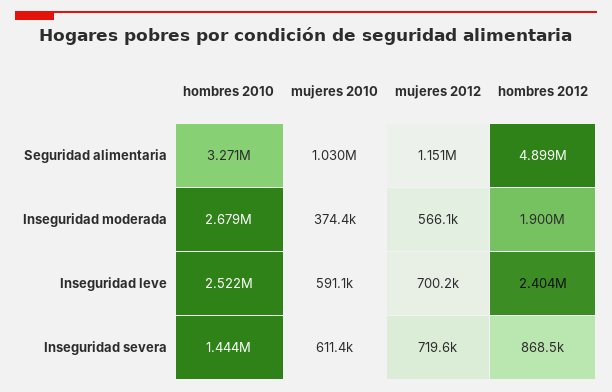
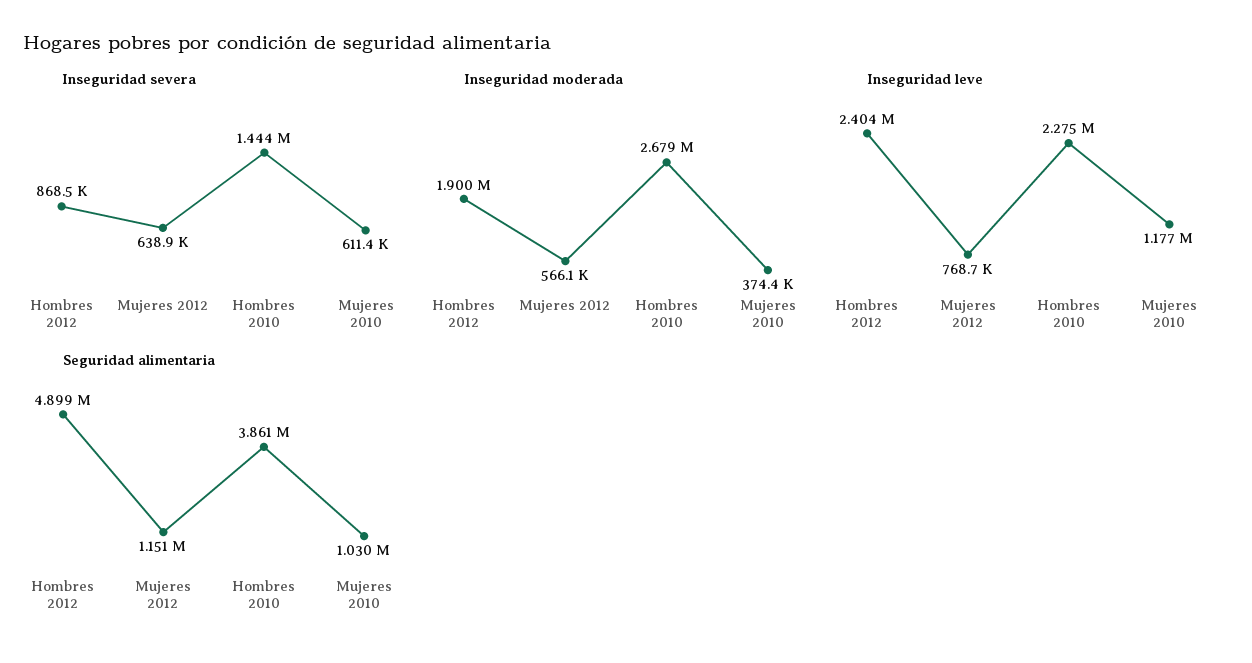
Seguridad alimentaria, hombres 2010: 3271000 -> 3861000
Inseguridad leve, hombres 2010: 2522000 -> 2275000
Inseguridad leve, mujeres 2010: 591100 -> 1177000
Inseguridad leve, mujeres 2012: 700200 -> 768700
Inseguridad severa, mujeres 2012: 719600 -> 638900

